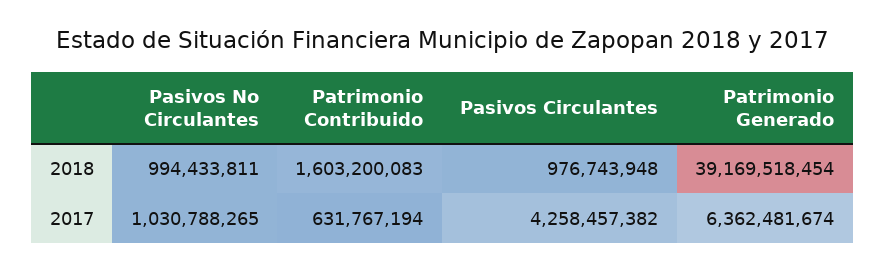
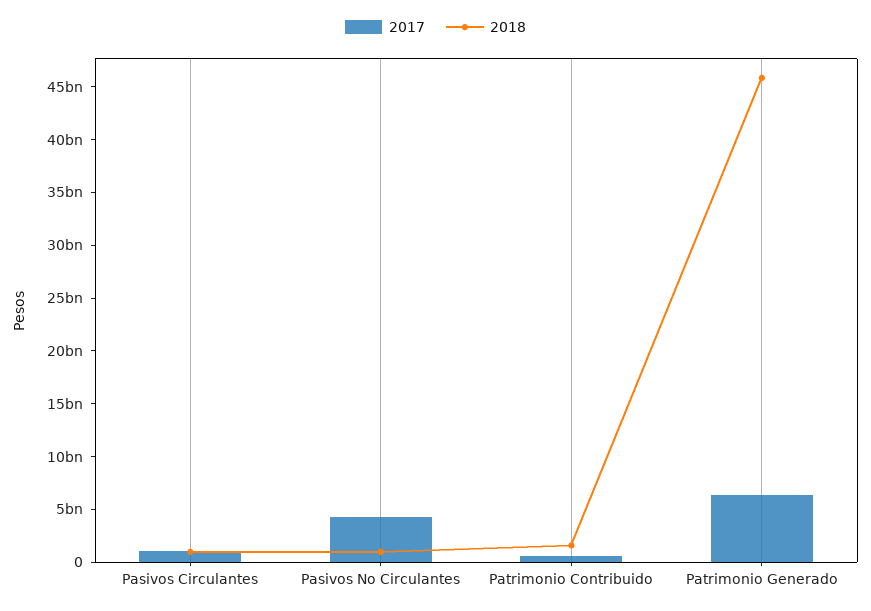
2018, Patrimonio Generado: 39169518454 -> 46000000000
2017, Pasivos No Circulantes: 1030788265 -> 4000000000
2017, Pasivos Circulantes: 4258457382 -> 1000000000

